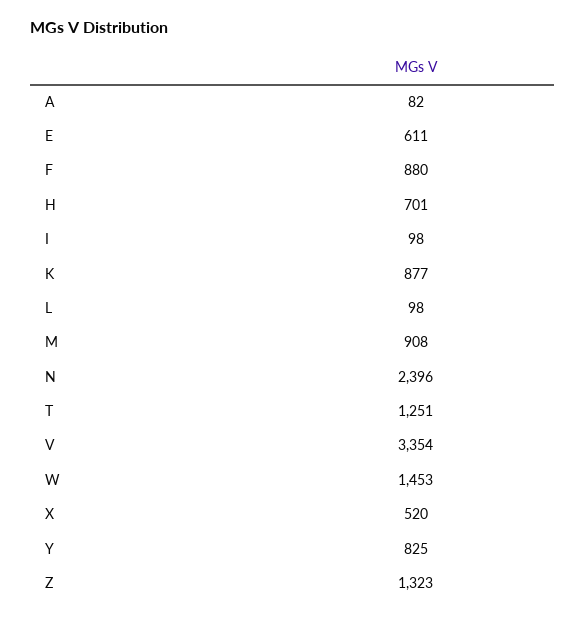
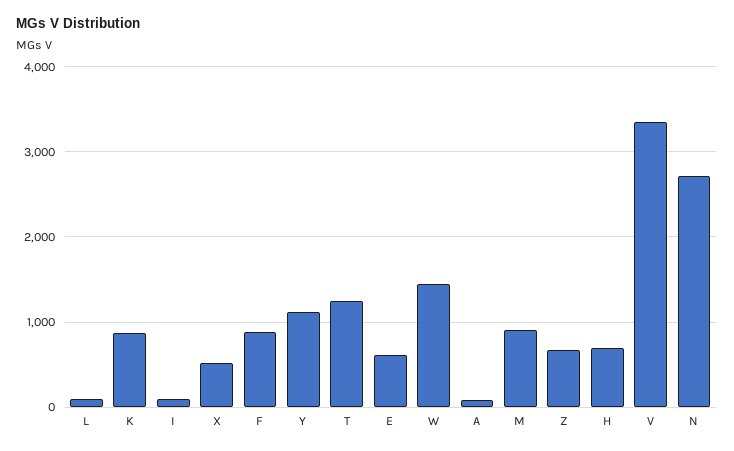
N: 2396 -> 2700
Y: 825 -> 1100
Z: 1323 -> 700

